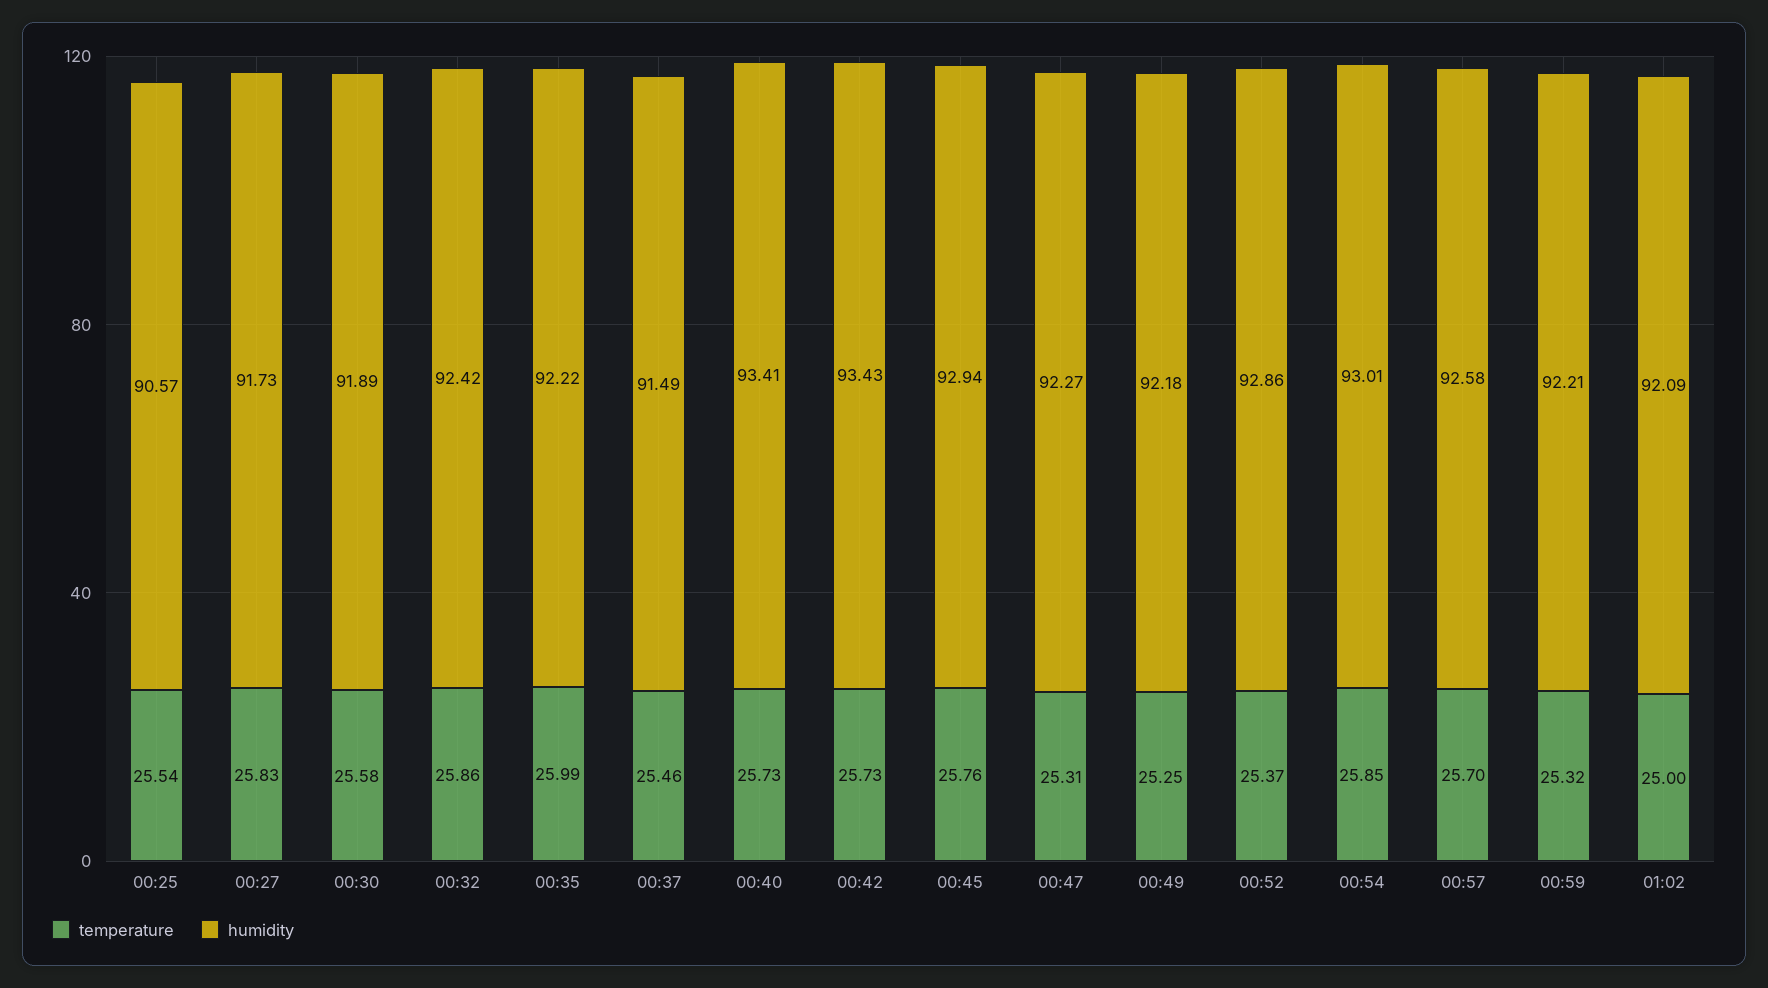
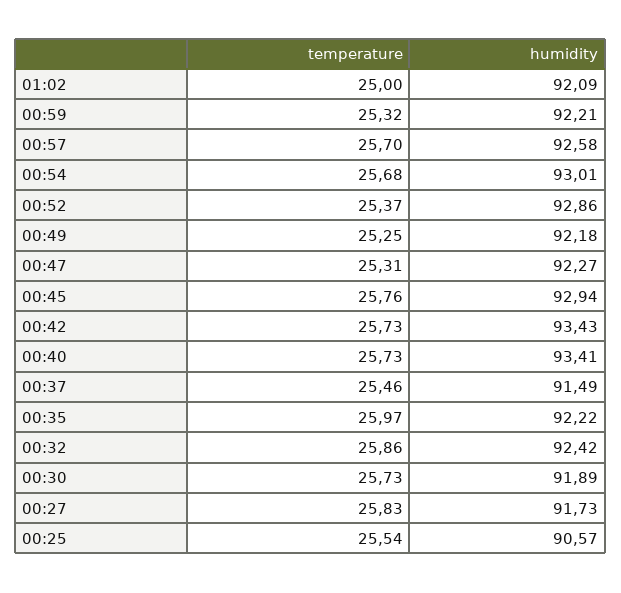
temperature, 00:30: 25.58 -> 25.73
temperature, 00:35: 25.99 -> 25.97
temperature, 00:54: 25.85 -> 25.68

